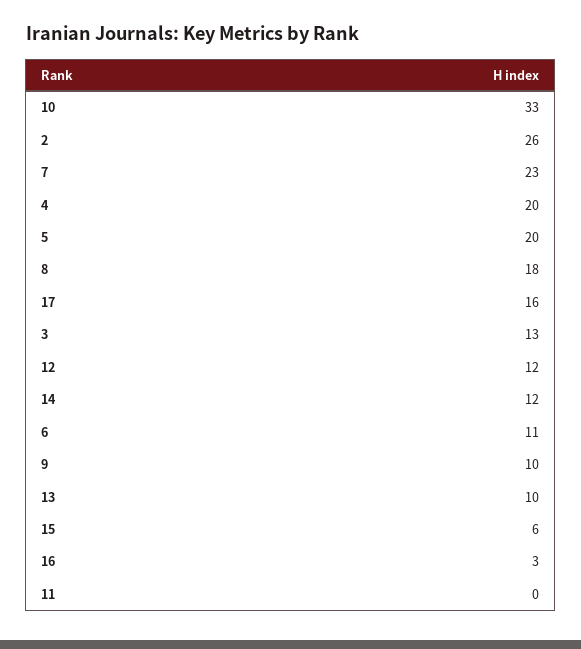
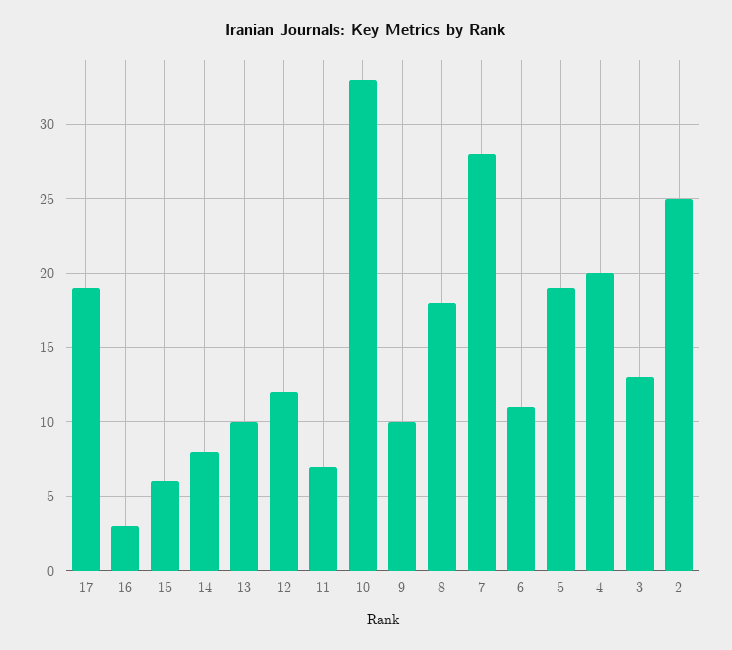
2: 26 -> 25
7: 23 -> 28
5: 20 -> 19
17: 16 -> 19
14: 12 -> 8
11: 0 -> 7

